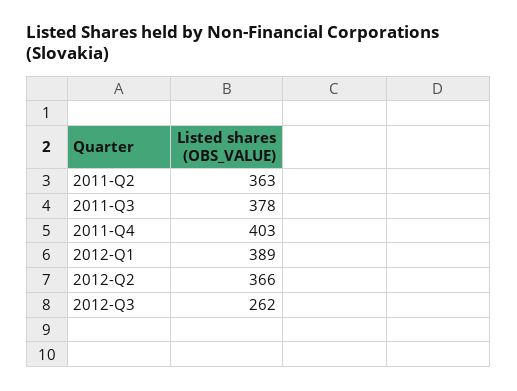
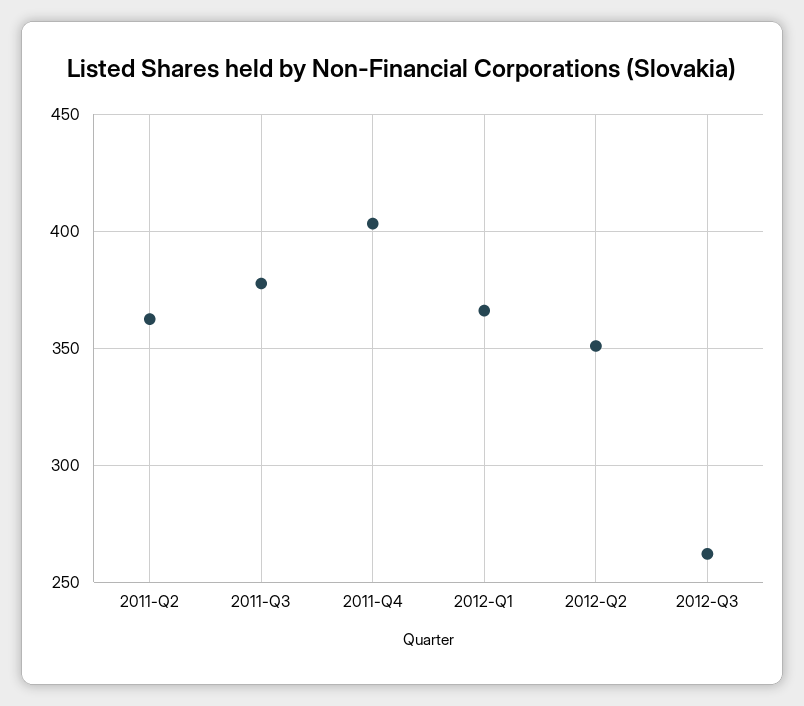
2012-Q1: 389 -> 365
2012-Q2: 366 -> 350

